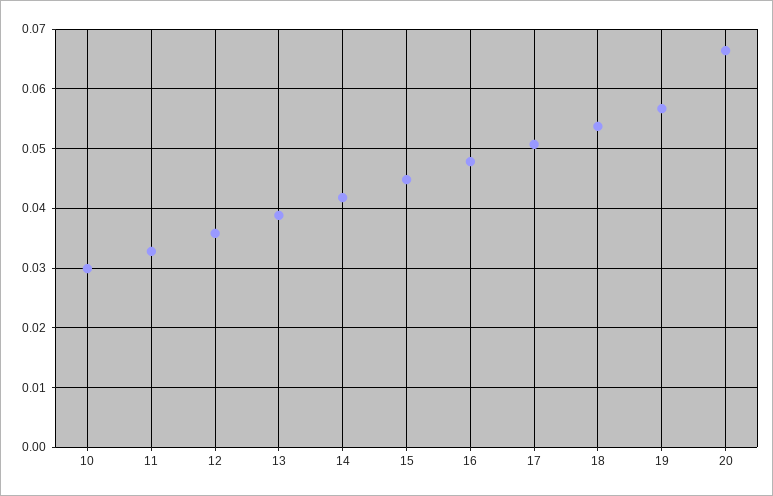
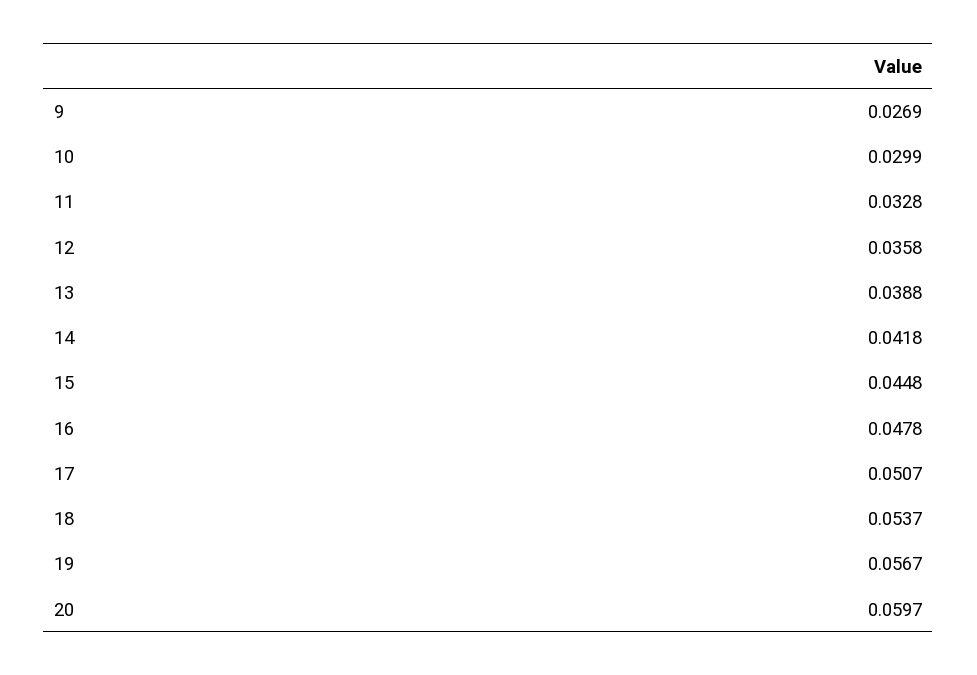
20: 0.066 -> 0.0597
9: none -> 0.0269

